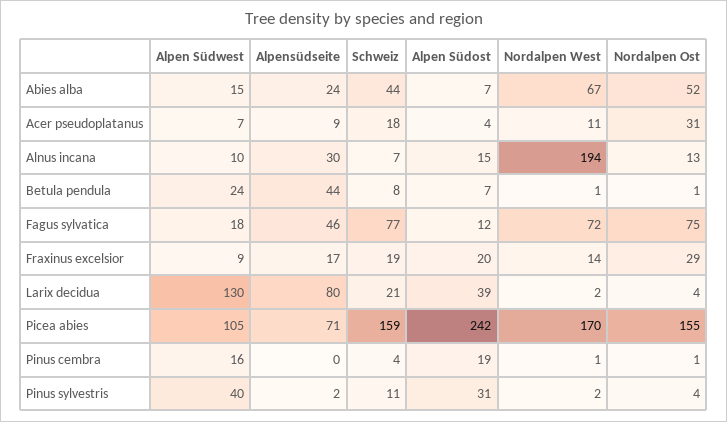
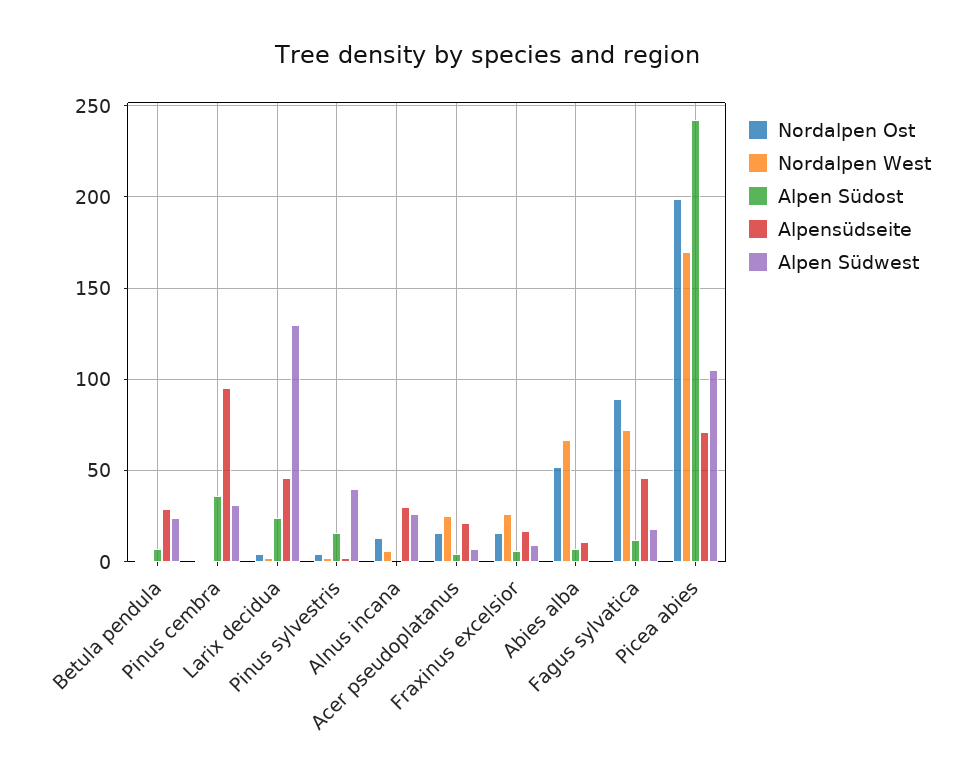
Alpen Südwest, Abies alba: 15 -> 0
Alpensüdseite, Abies alba: 24 -> 10
Schweiz, Abies alba: 44 -> none
Alpensüdseite, Acer pseudoplatanus: 9 -> 20
Schweiz, Acer pseudoplatanus: 18 -> none
Nordalpen West, Acer pseudoplatanus: 11 -> 25
Nordalpen Ost, Acer pseudoplatanus: 31 -> 15
Alpen Südwest, Alnus incana: 10 -> 25
Schweiz, Alnus incana: 7 -> none
Alpen Südost, Alnus incana: 15 -> 0
Nordalpen West, Alnus incana: 194 -> 5
Alpensüdseite, Betula pendula: 44 -> 30
Schweiz, Betula pendula: 8 -> none
Schweiz, Fagus sylvatica: 77 -> none
Nordalpen Ost, Fagus sylvatica: 75 -> 90
Schweiz, Fraxinus excelsior: 19 -> none
Alpen Südost, Fraxinus excelsior: 20 -> 5
Nordalpen West, Fraxinus excelsior: 14 -> 25
Nordalpen Ost, Fraxinus excelsior: 29 -> 15
Alpensüdseite, Larix decidua: 80 -> 45
Schweiz, Larix decidua: 21 -> none
Alpen Südost, Larix decidua: 39 -> 25
Schweiz, Picea abies: 159 -> none
Nordalpen Ost, Picea abies: 155 -> 200
Alpen Südwest, Pinus cembra: 16 -> 30
Alpensüdseite, Pinus cembra: 0 -> 95
Schweiz, Pinus cembra: 4 -> none
Alpen Südost, Pinus cembra: 19 -> 35
Schweiz, Pinus sylvestris: 11 -> none
Alpen Südost, Pinus sylvestris: 31 -> 15

